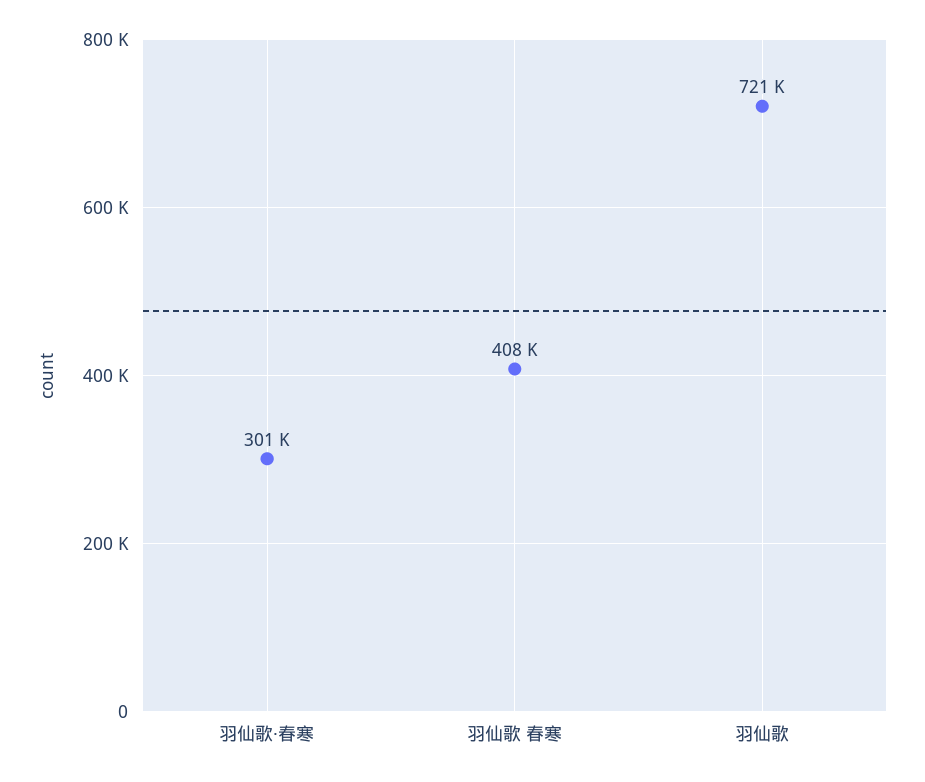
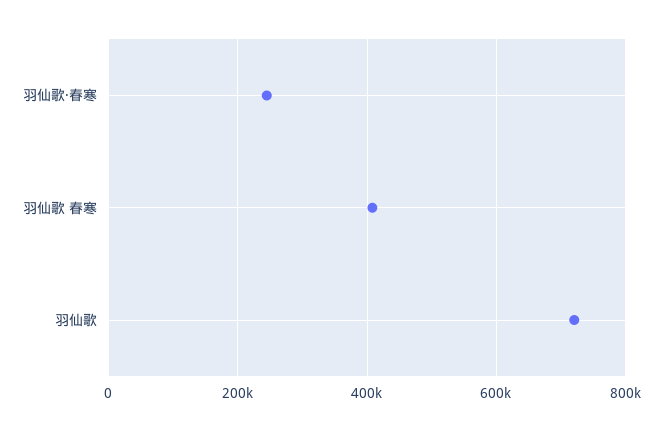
羽仙歌·春寒: 301000 -> 240000

